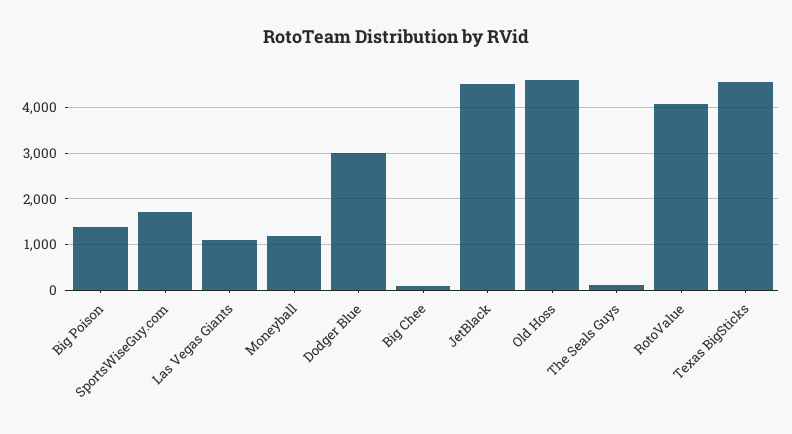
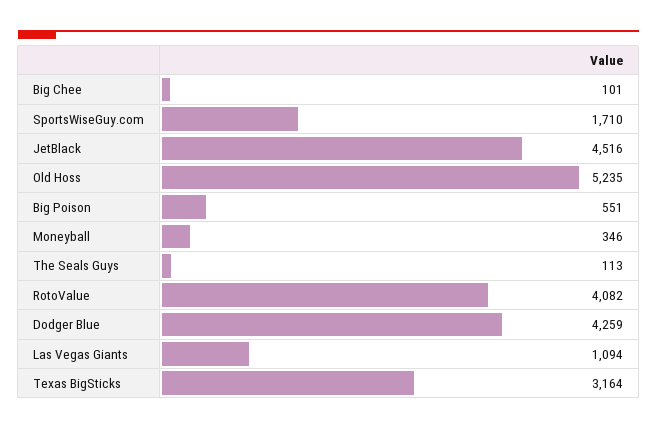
Big Poison: 1400 -> 551
Moneyball: 1200 -> 346
Dodger Blue: 3000 -> 4259
Old Hoss: 4600 -> 5235
Texas BigSticks: 4600 -> 3164

